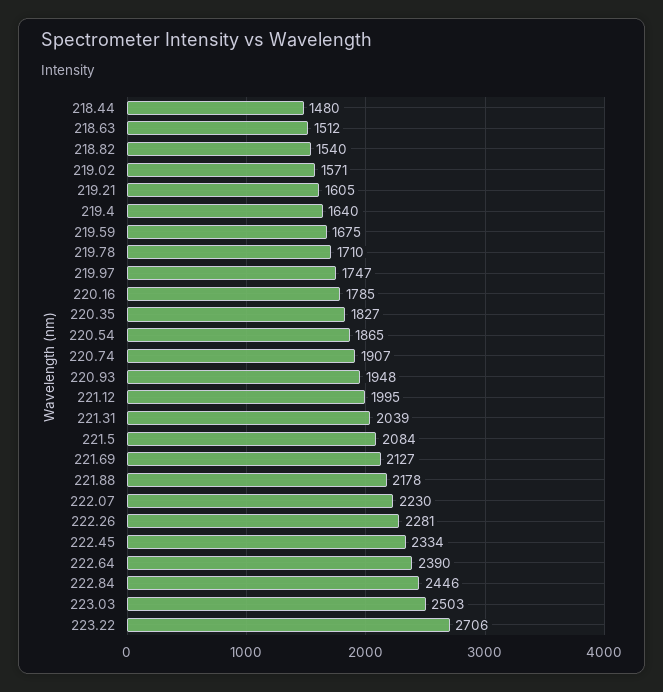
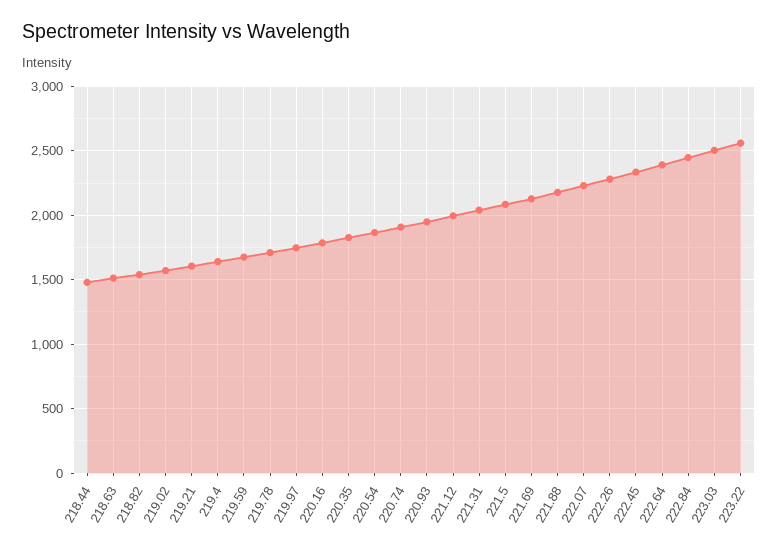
223.22: 2706 -> 2550

